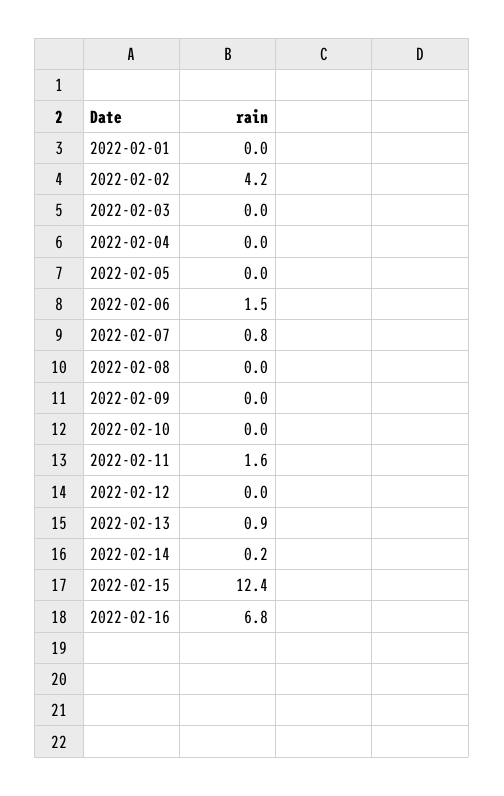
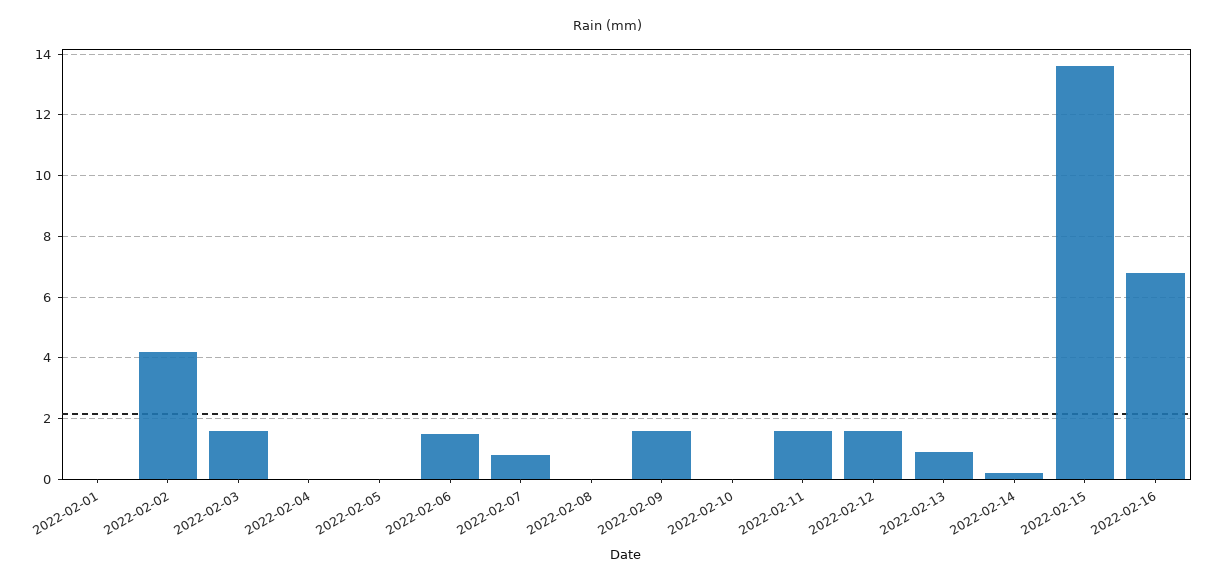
2022-02-03: 0 -> 1.5
2022-02-09: 0 -> 1.5
2022-02-12: 0 -> 1.5
2022-02-15: 12.4 -> 13.5

